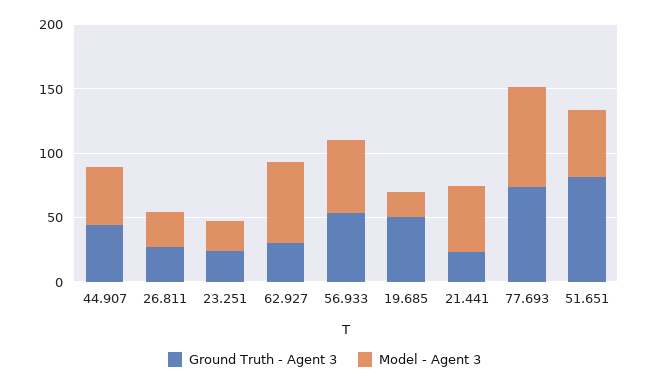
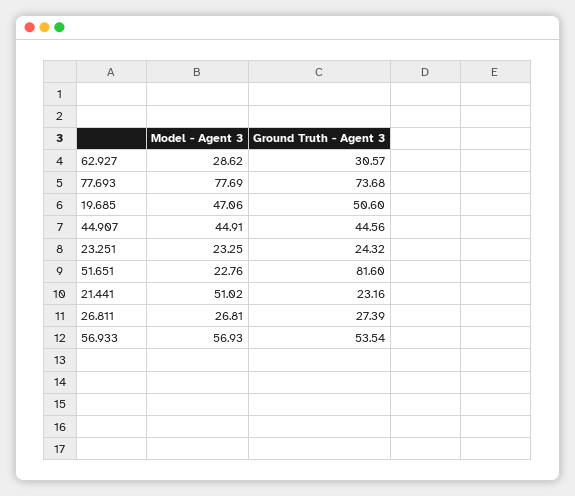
Model - Agent 3, 62.927: 60 -> 28.62
Model - Agent 3, 19.685: 20 -> 47.06
Model - Agent 3, 51.651: 50 -> 22.76

